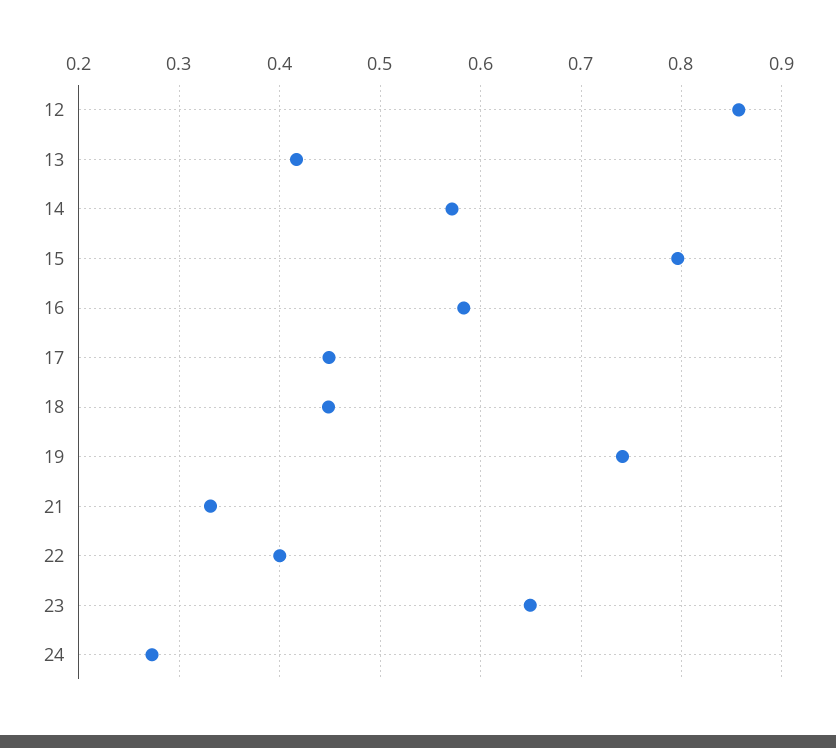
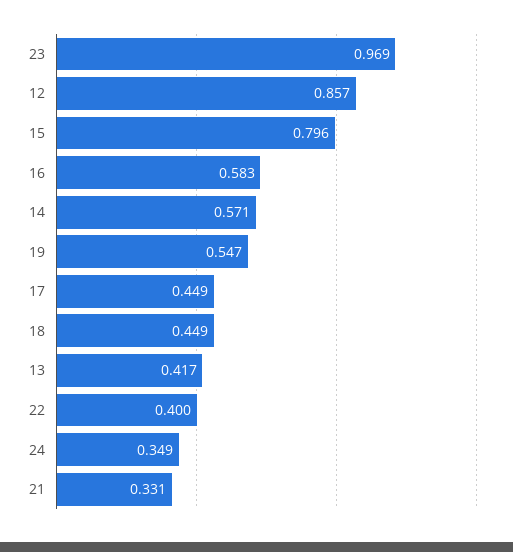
19: 0.74 -> 0.547
23: 0.65 -> 0.969
24: 0.27 -> 0.349

